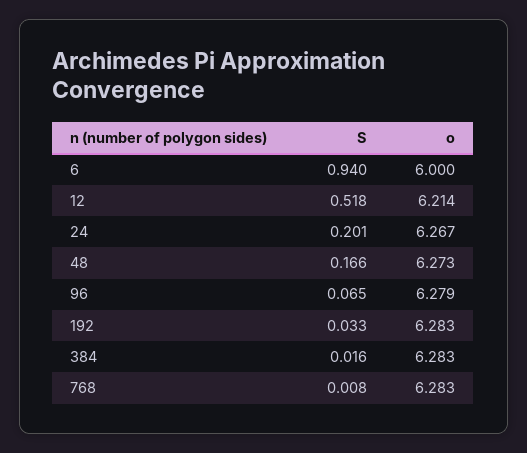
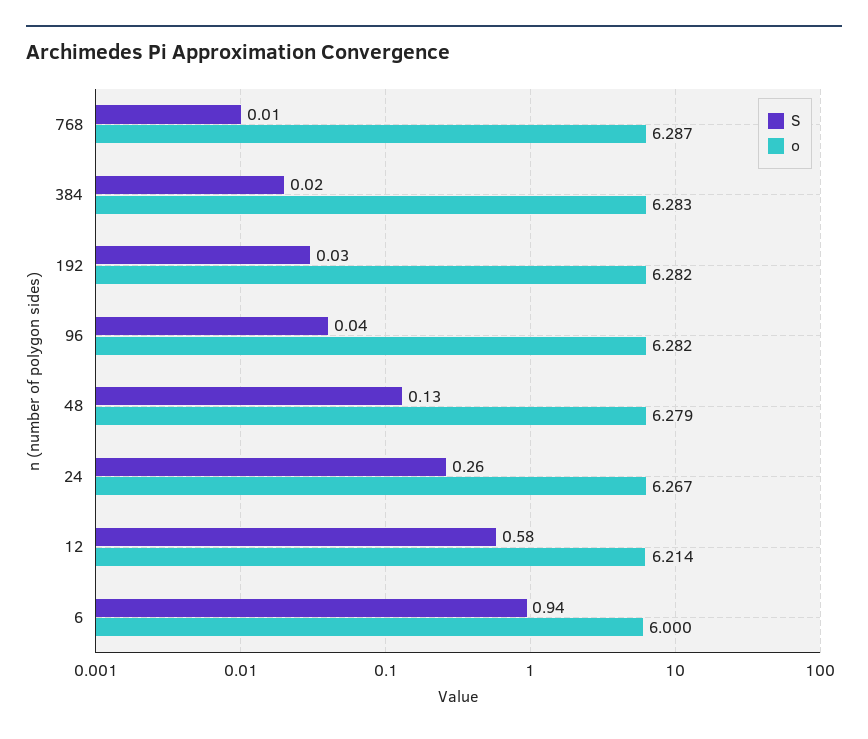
S, 12: 0.518 -> 0.58
S, 24: 0.201 -> 0.26
S, 48: 0.166 -> 0.13
o, 48: 6.273 -> 6.279
S, 96: 0.065 -> 0.04
o, 96: 6.279 -> 6.282
o, 192: 6.283 -> 6.282
o, 768: 6.283 -> 6.287

